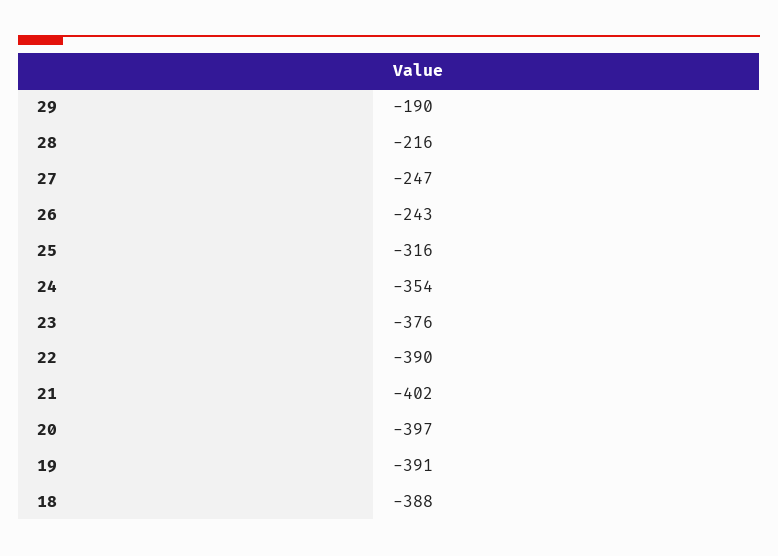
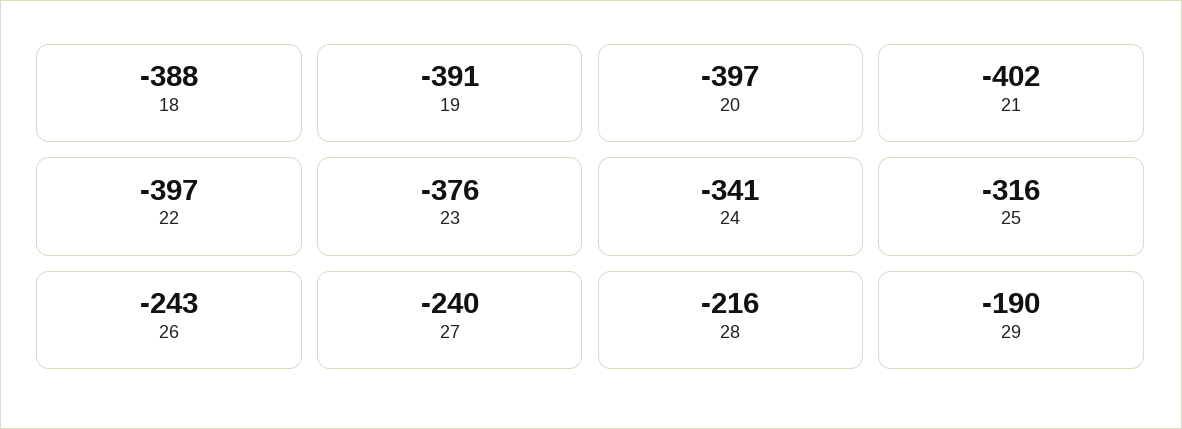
27: -247 -> -240
24: -354 -> -341
22: -390 -> -397

